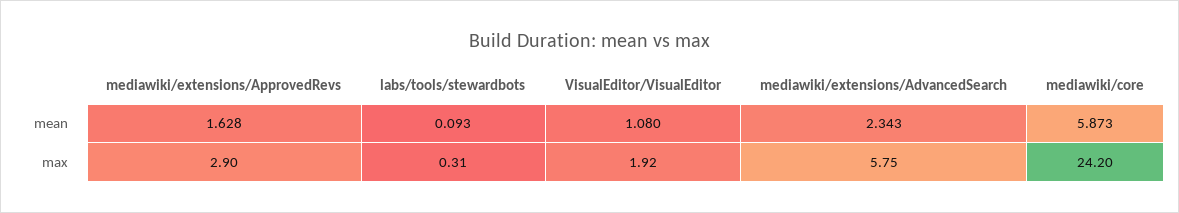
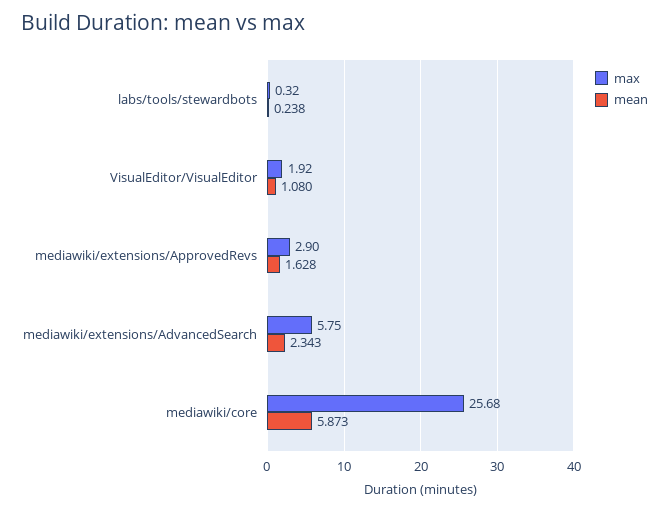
mean, labs/tools/stewardbots: 0.093 -> 0.238
max, labs/tools/stewardbots: 0.31 -> 0.32
max, mediawiki/core: 24.2 -> 25.68

